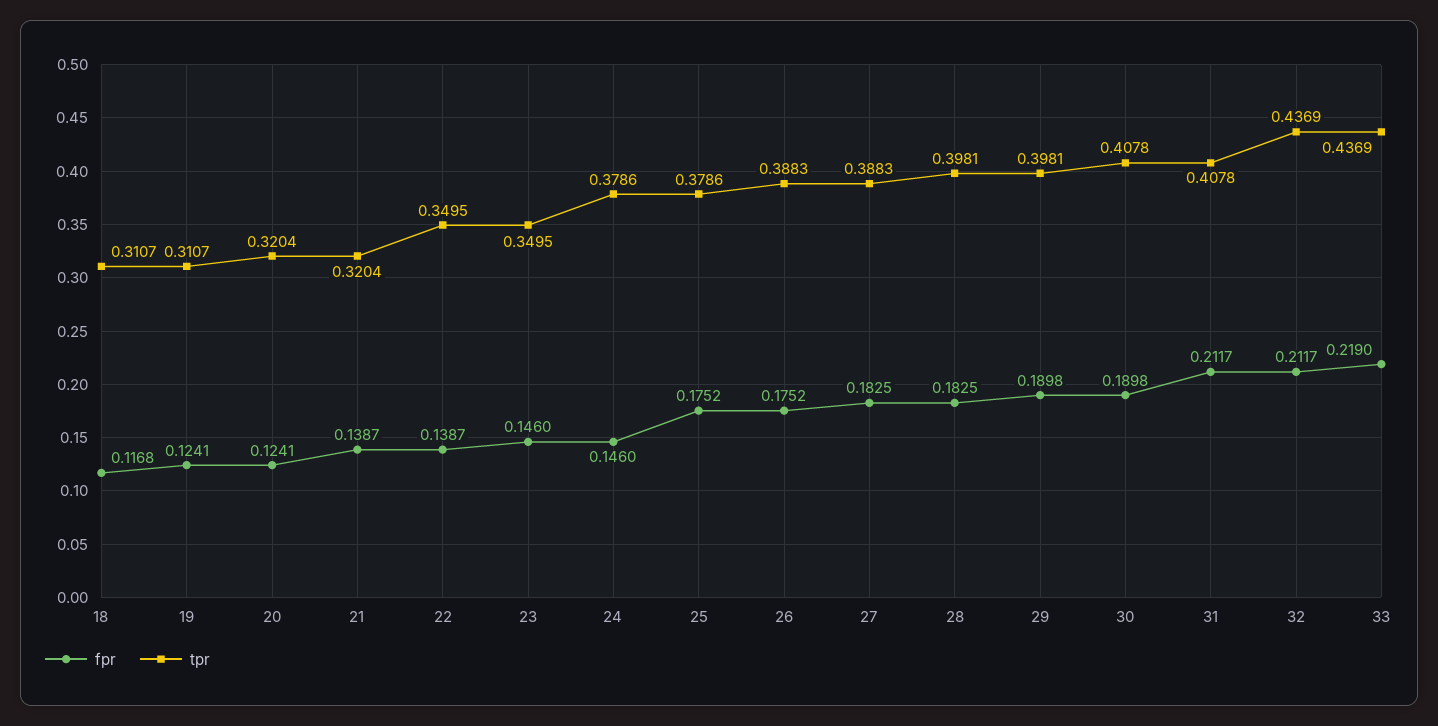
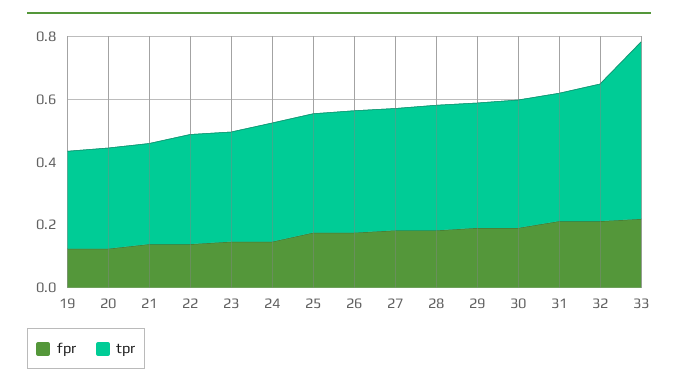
fpr, 18: 0.1168 -> none
tpr, 18: 0.3107 -> none
tpr, 33: 0.4369 -> 0.55

